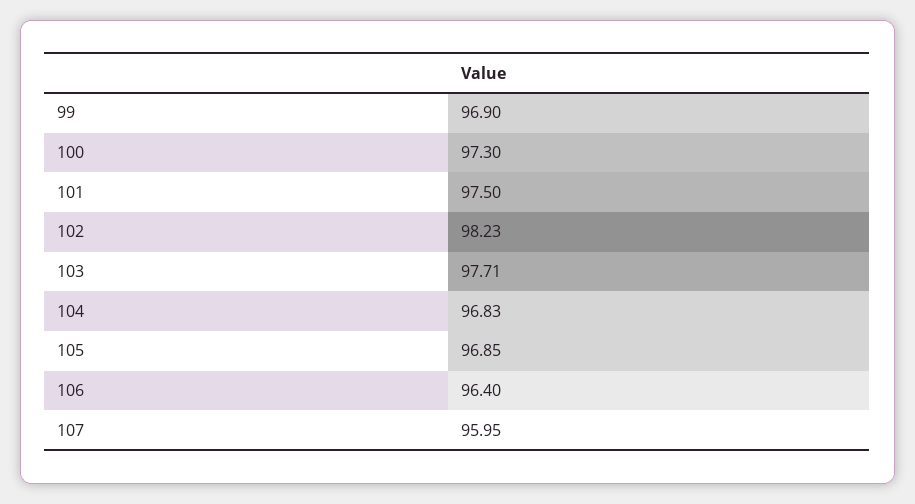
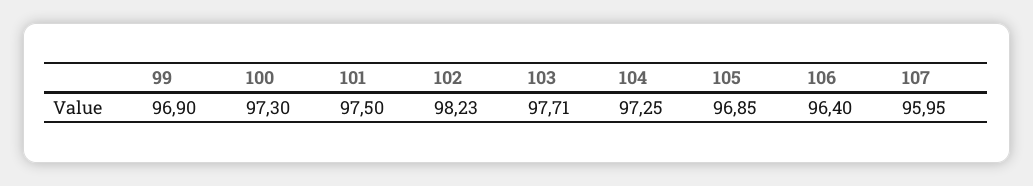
104: 96.83 -> 97.25

